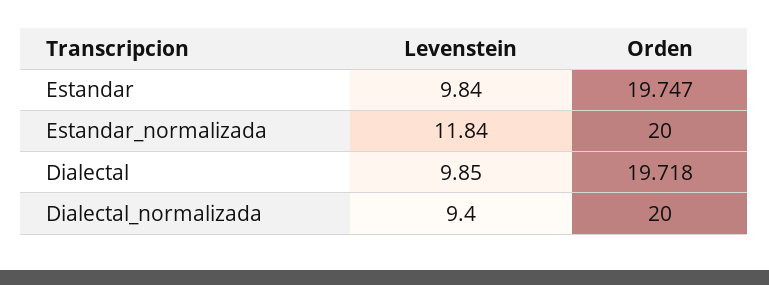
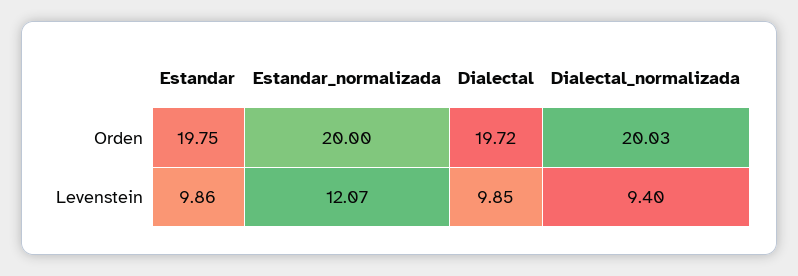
Levenstein, Estandar: 9.84 -> 9.86
Levenstein, Estandar_normalizada: 11.84 -> 12.07
Orden, Dialectal_normalizada: 20 -> 20.03

